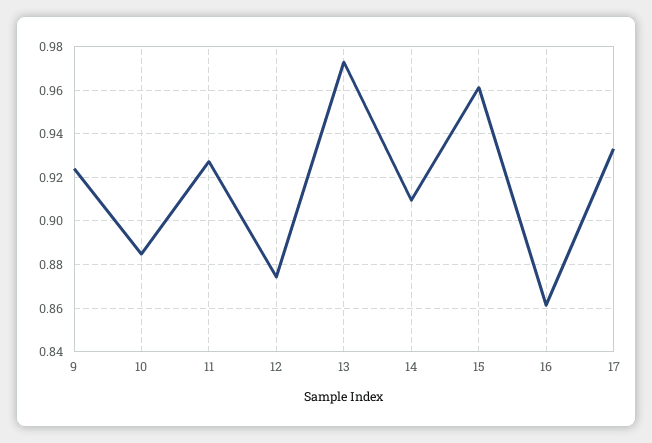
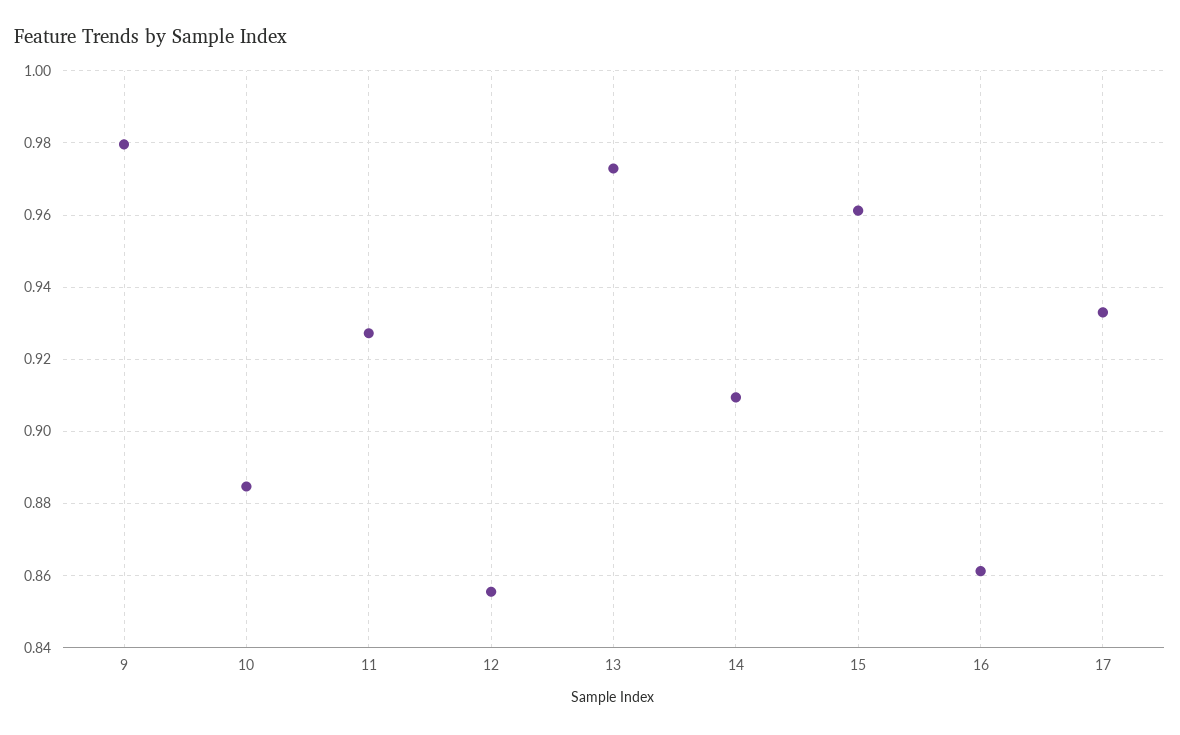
9: 0.925 -> 0.98
12: 0.875 -> 0.856

